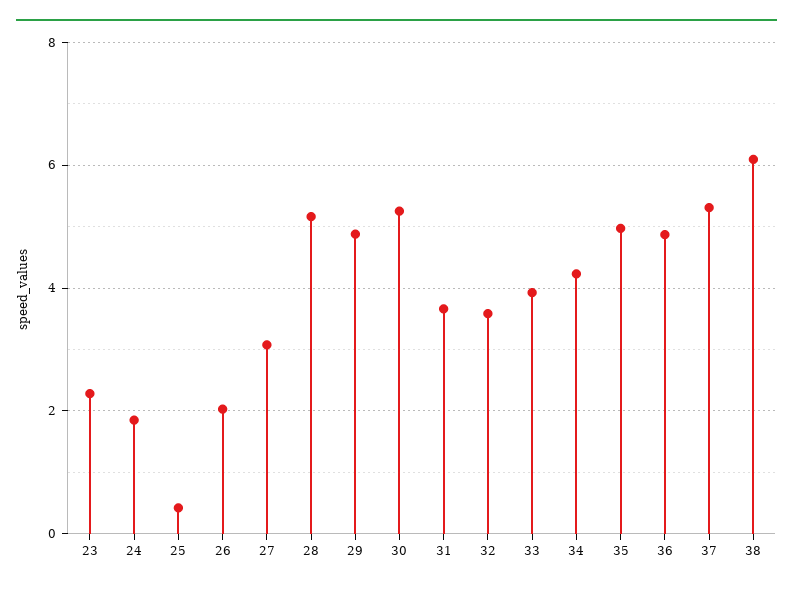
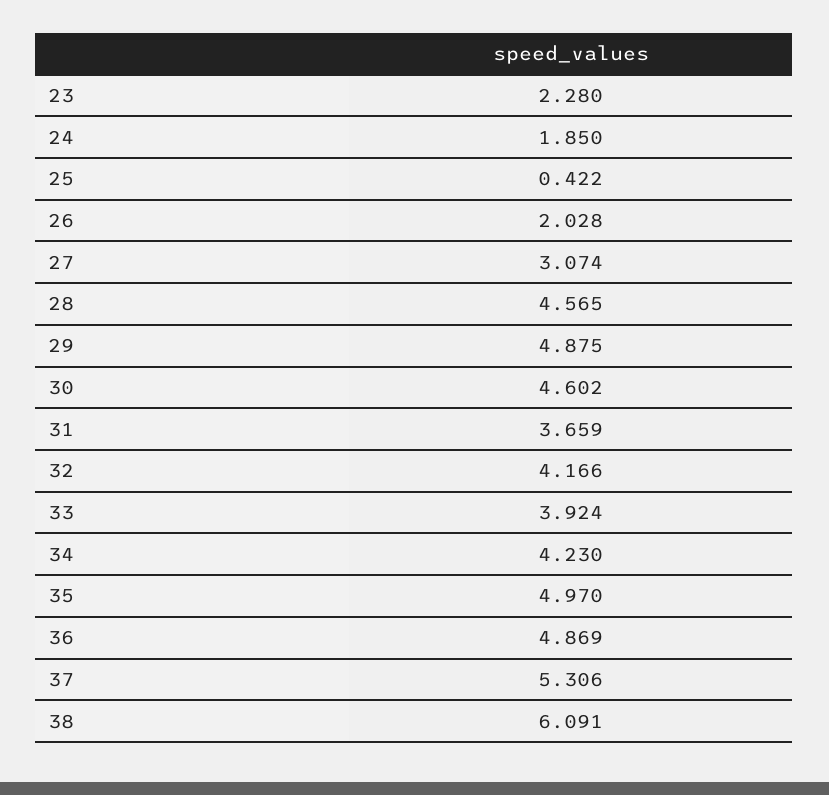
28: 5.2 -> 4.565
30: 5.2 -> 4.602
32: 3.6 -> 4.166

